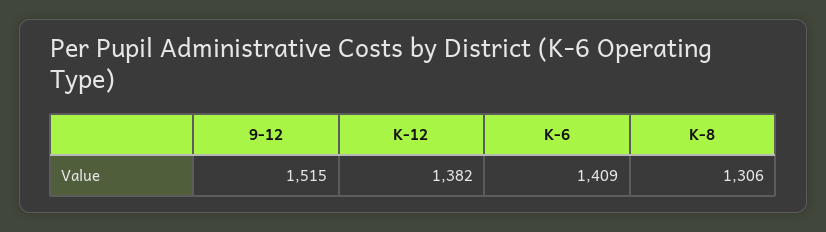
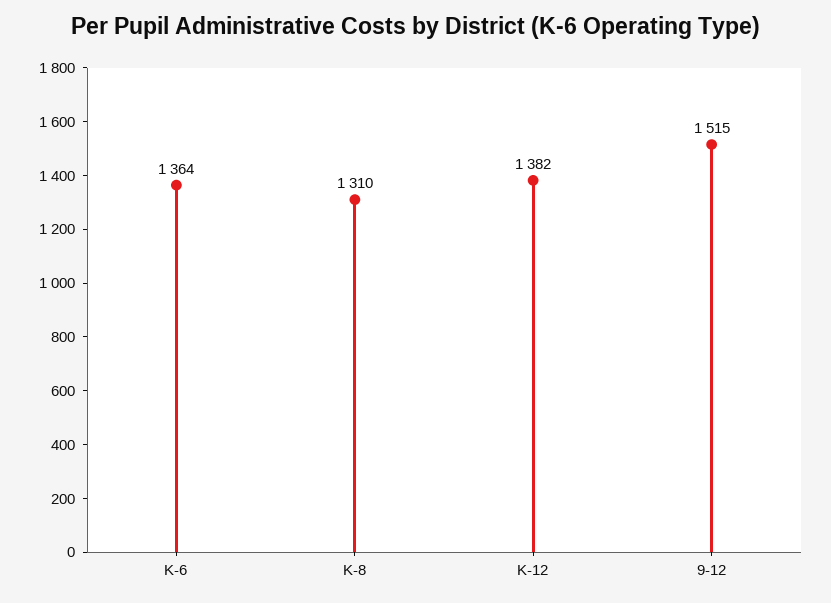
K-6: 1409 -> 1364
K-8: 1306 -> 1310

